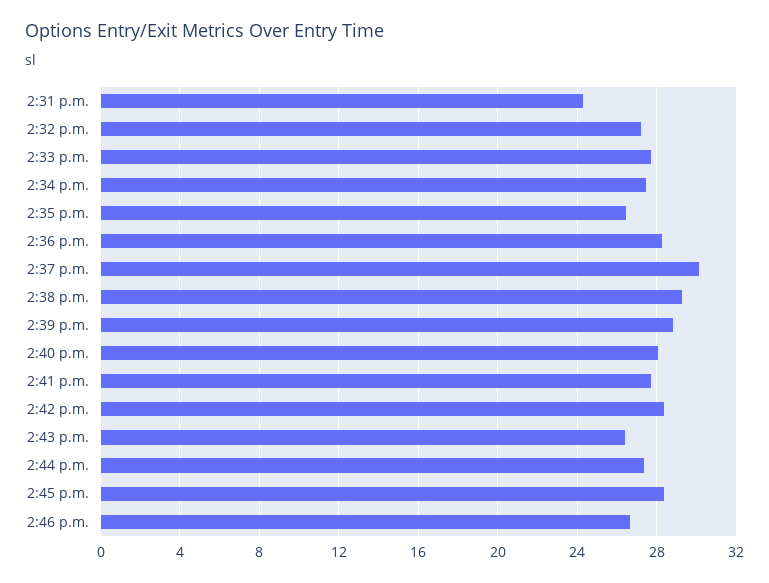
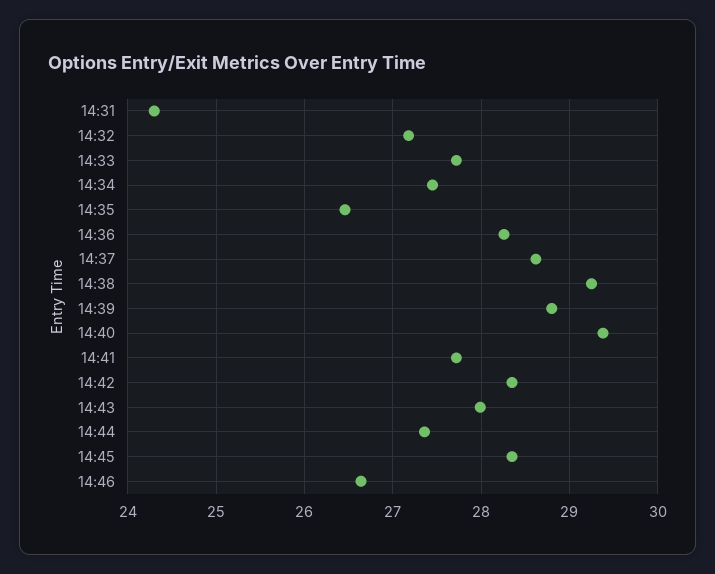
2:37 p.m.: 30 -> 28.6
2:40 p.m.: 28 -> 29.4
2:43 p.m.: 26.5 -> 28

